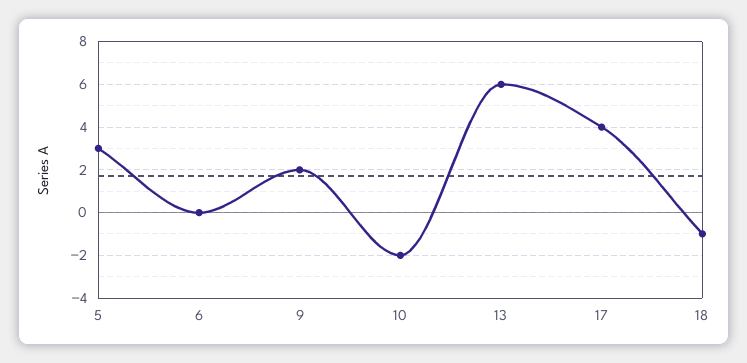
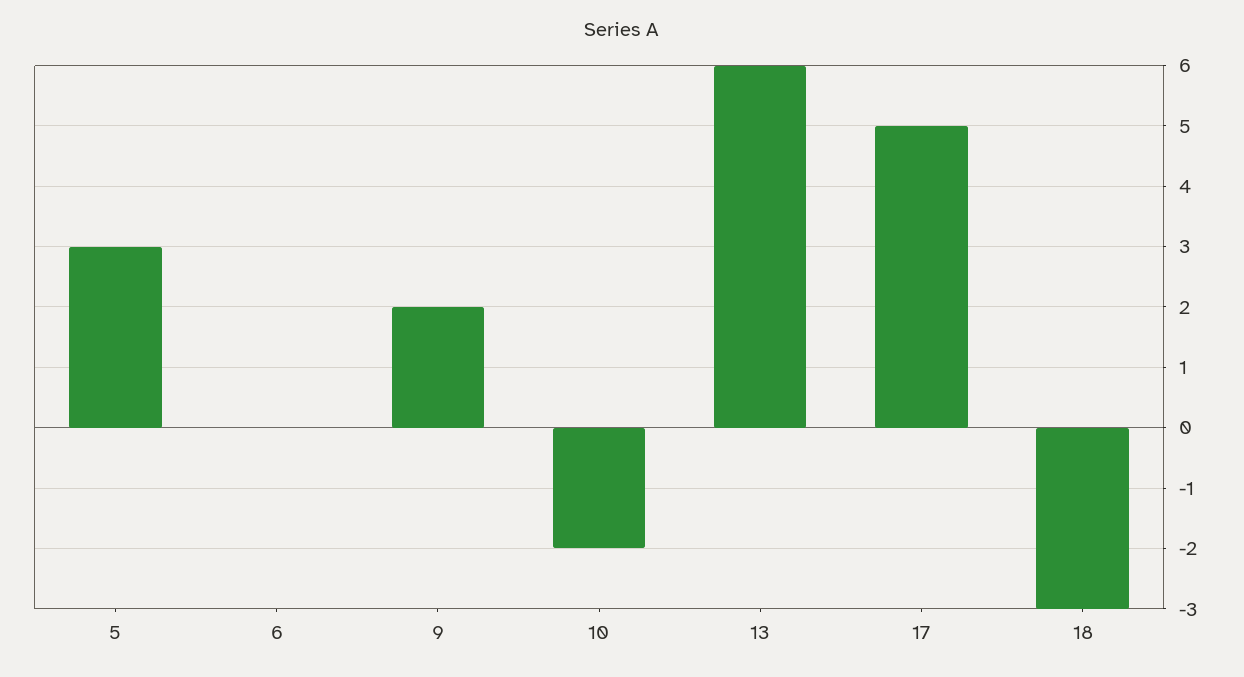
17: 4 -> 5
18: -1 -> -3

